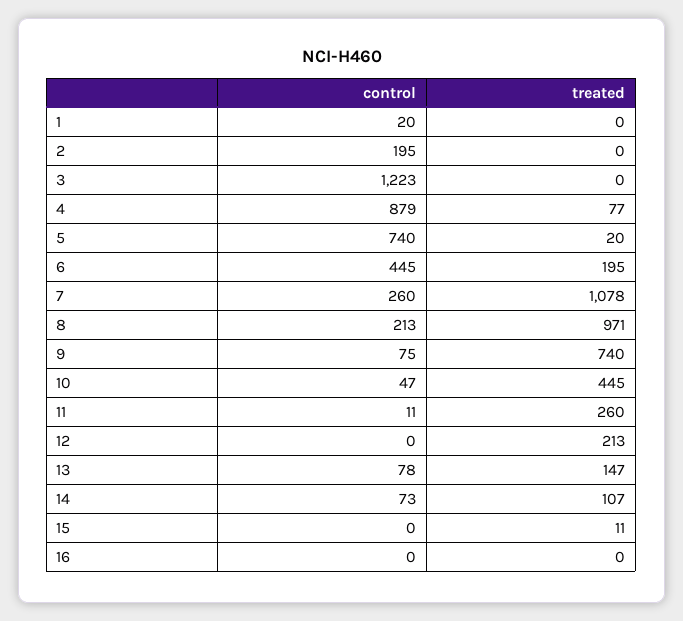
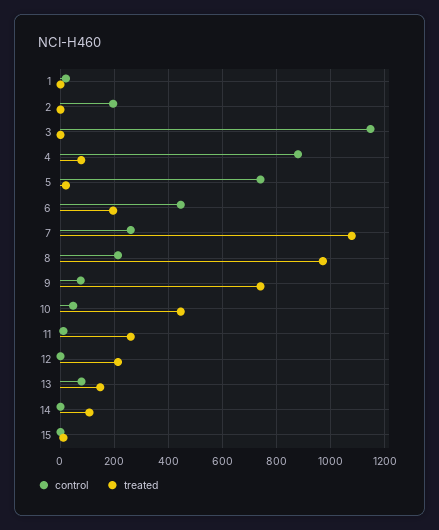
control, 3: 1223 -> 1150
control, 14: 73 -> 0
control, 16: 0 -> none
treated, 16: 0 -> none

